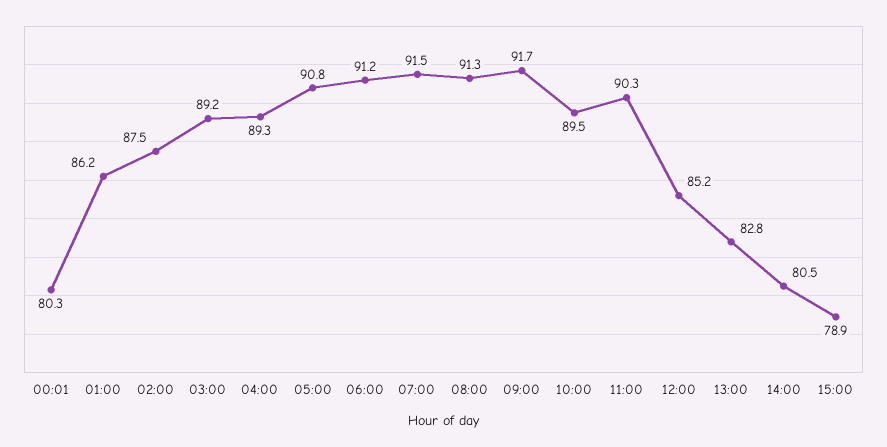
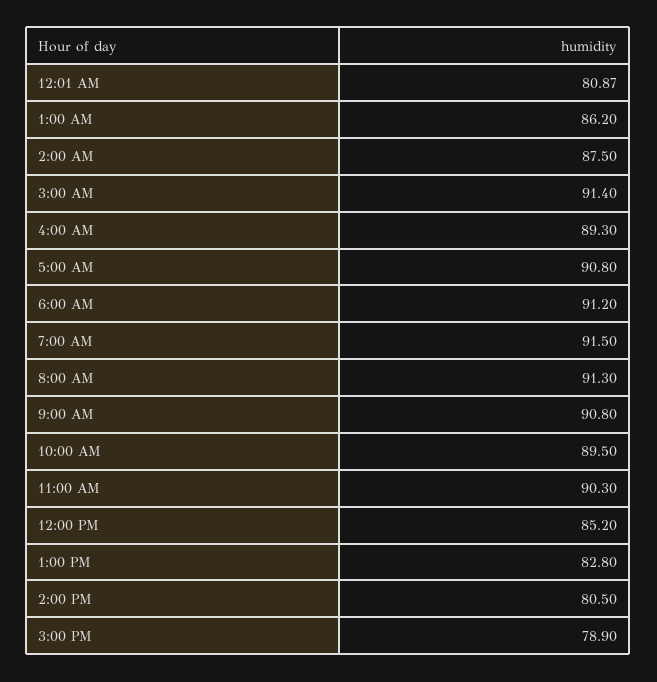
00:01: 80.3 -> 80.87
03:00: 89.2 -> 91.4
09:00: 91.7 -> 90.8

